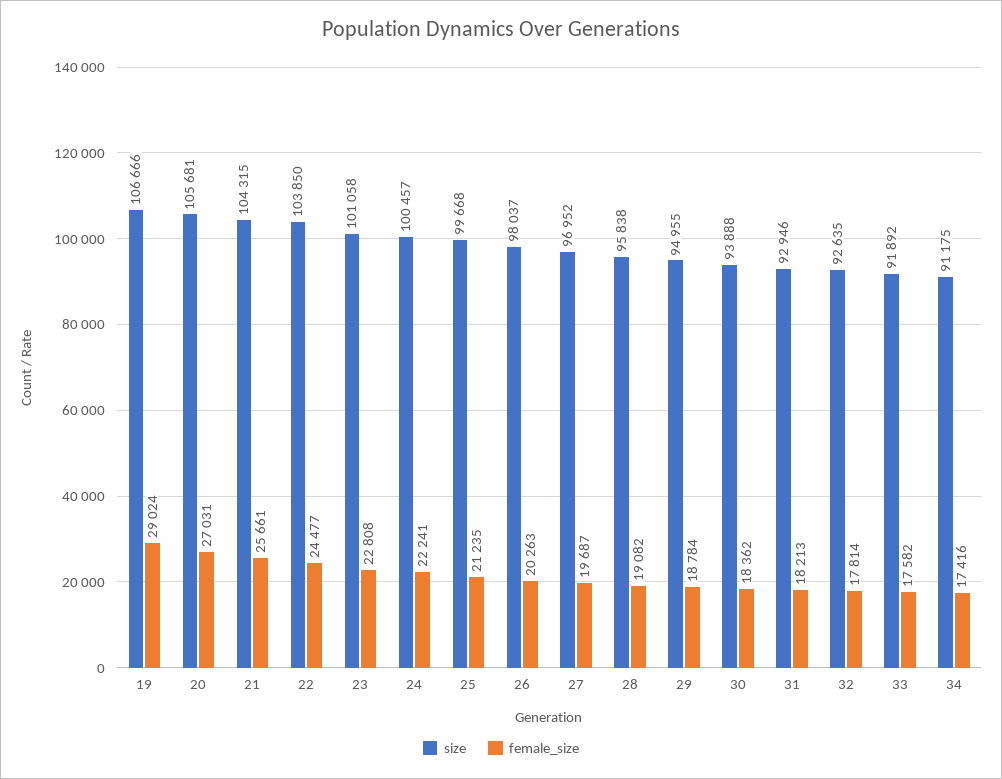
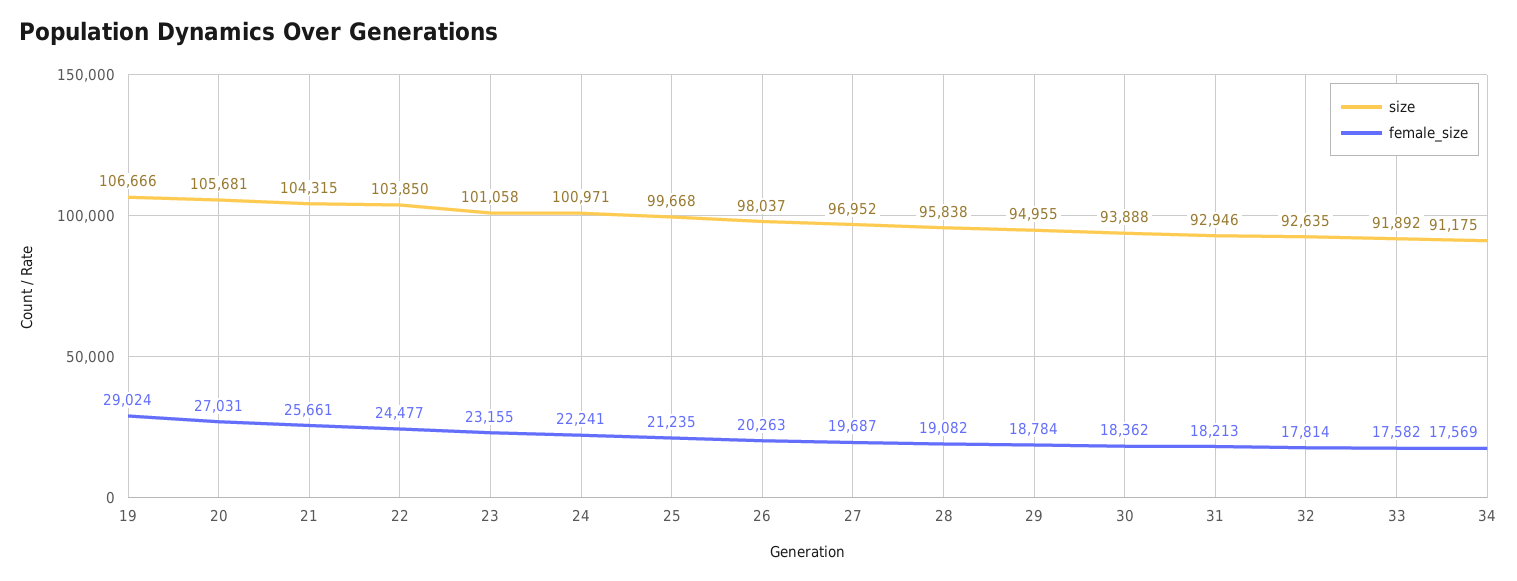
female_size, 23: 22808 -> 23155
size, 24: 100457 -> 100971
female_size, 34: 17416 -> 17569

